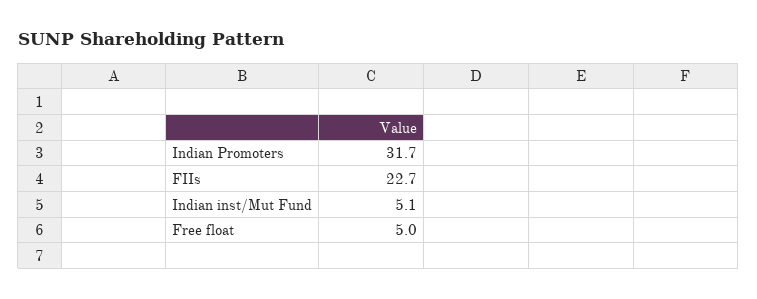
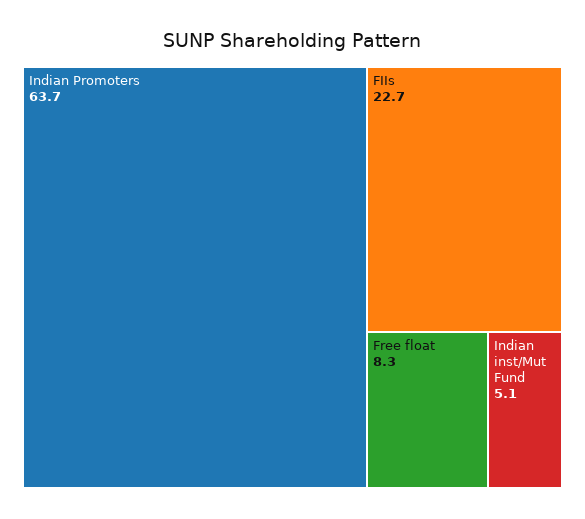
Indian Promoters: 31.7 -> 63.7
Free float: 5 -> 8.3

